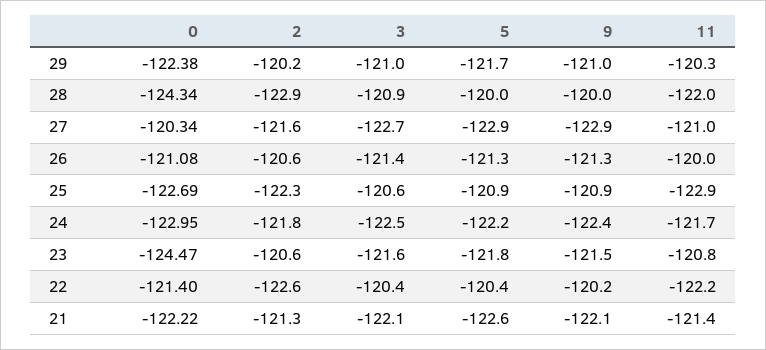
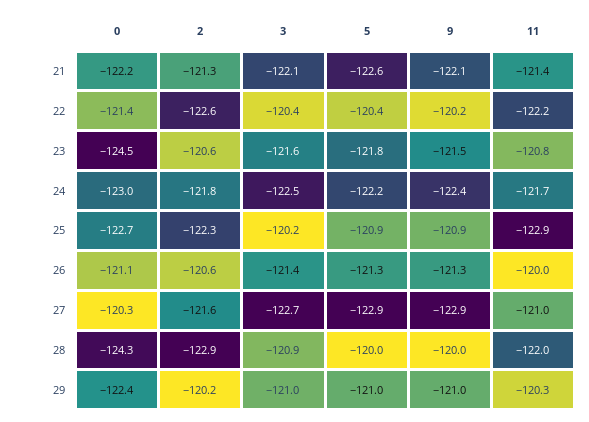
5, 29: -121.7 -> -121
3, 25: -120.6 -> -120.2

